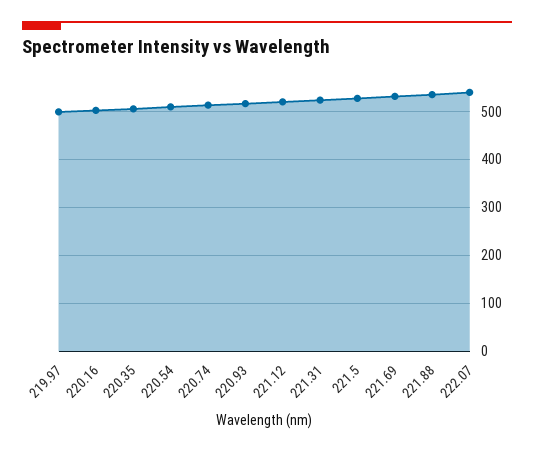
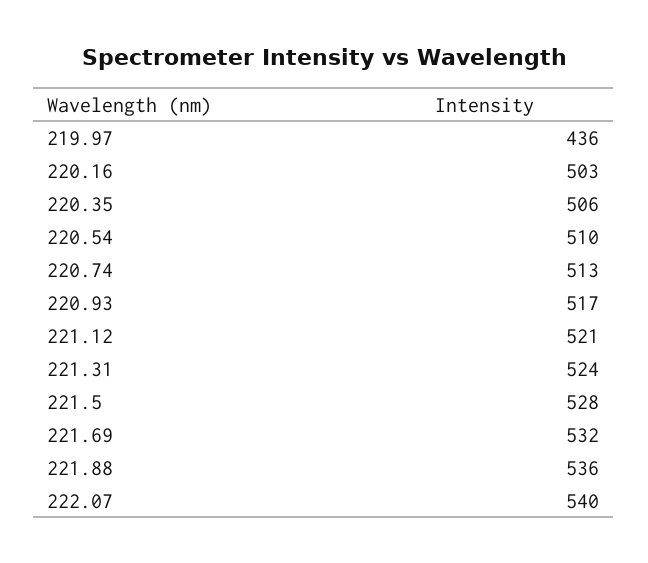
219.97: 500 -> 436

